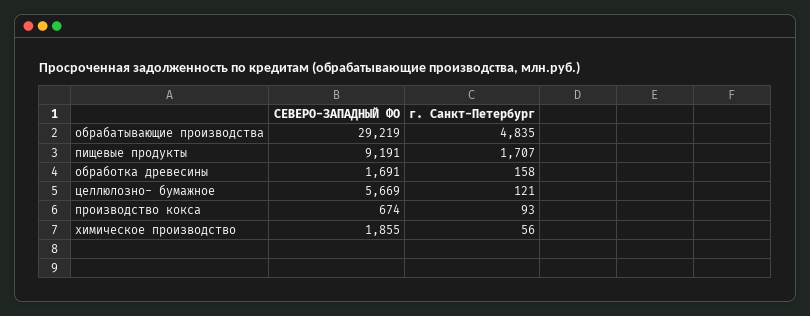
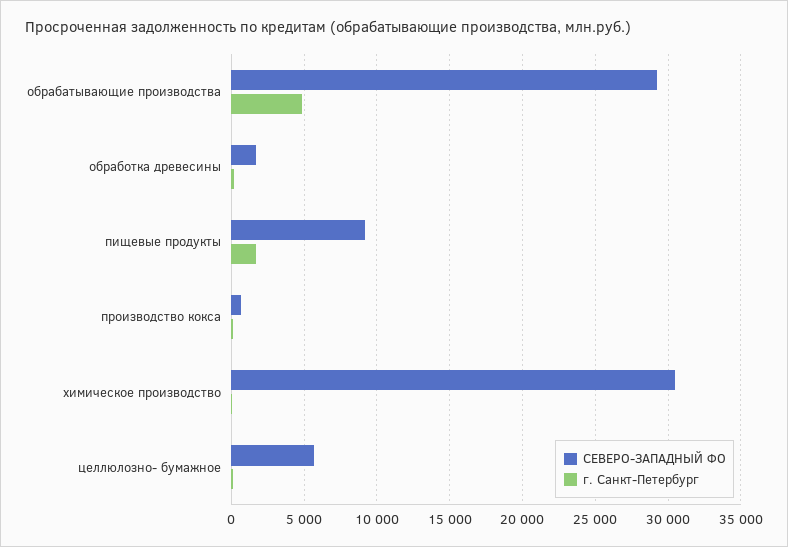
СЕВЕРО-ЗАПАДНЫЙ ФО, химическое производство: 1855 -> 30500

